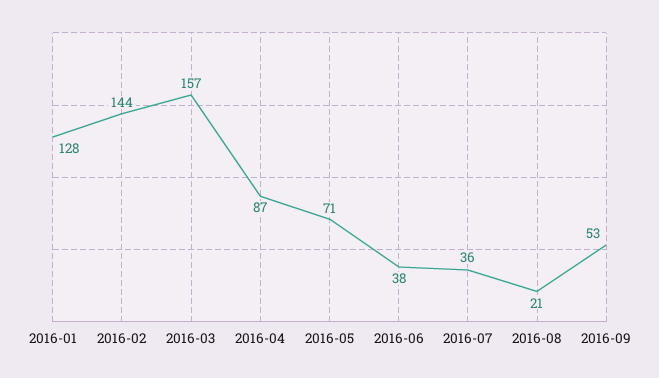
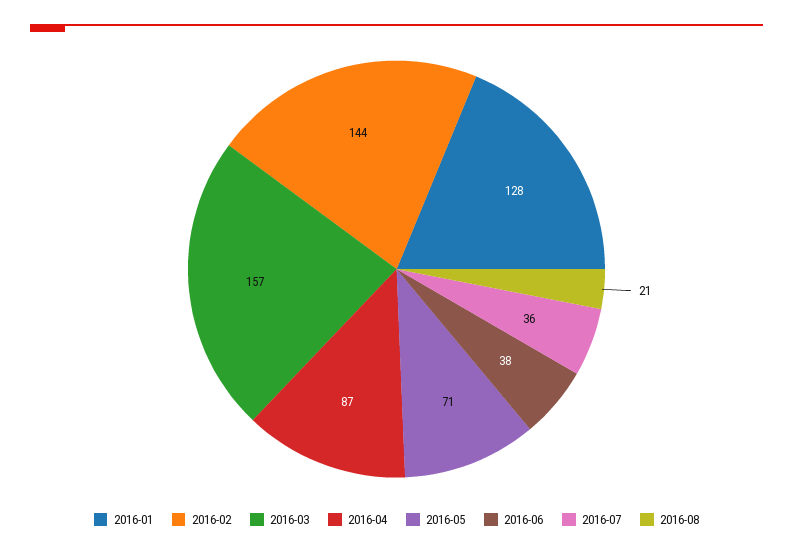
2016-09: 53 -> none

